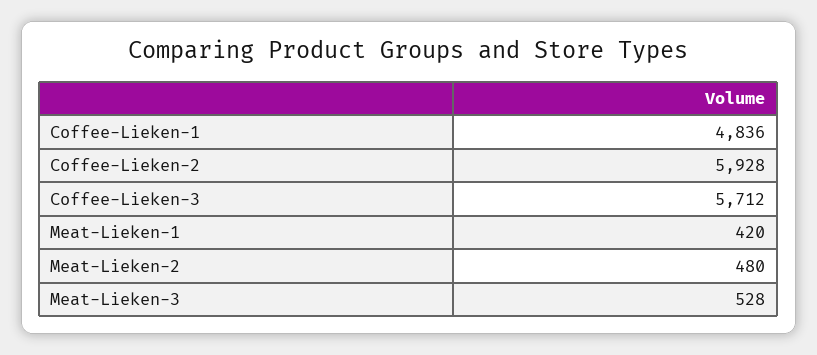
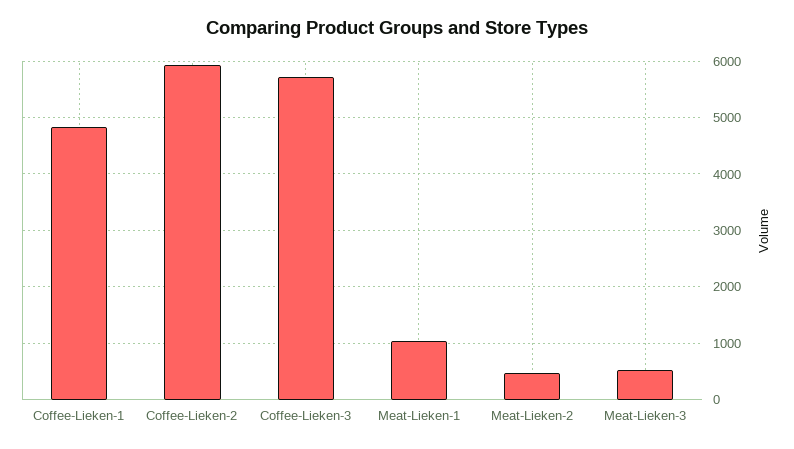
Meat-Lieken-1: 420 -> 1000

